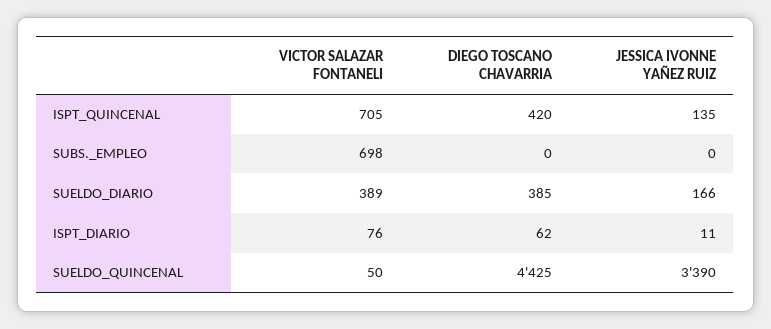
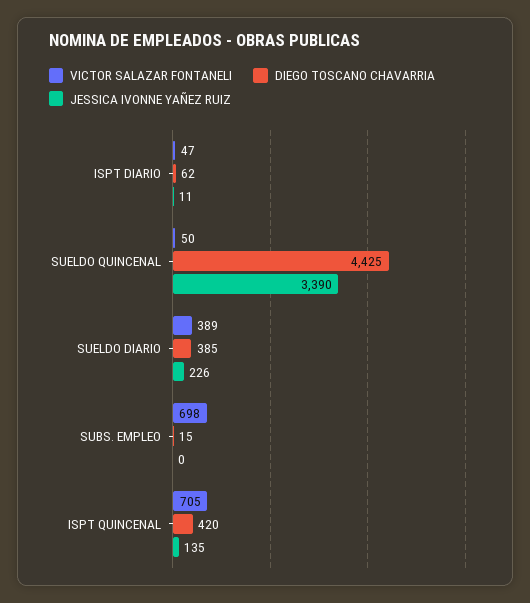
DIEGO TOSCANO CHAVARRIA, SUBS._EMPLEO: 0 -> 15
JESSICA IVONNE YAÑEZ RUIZ, SUELDO_DIARIO: 166 -> 226
VICTOR SALAZAR FONTANELI, ISPT_DIARIO: 76 -> 47

